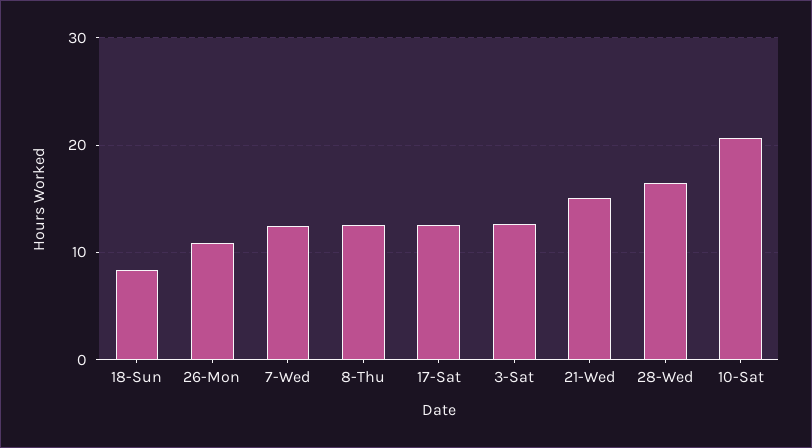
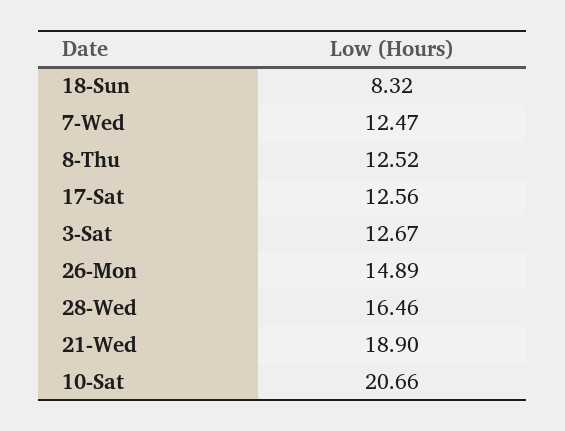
26-Mon: 11 -> 14.89
21-Wed: 15 -> 18.9

